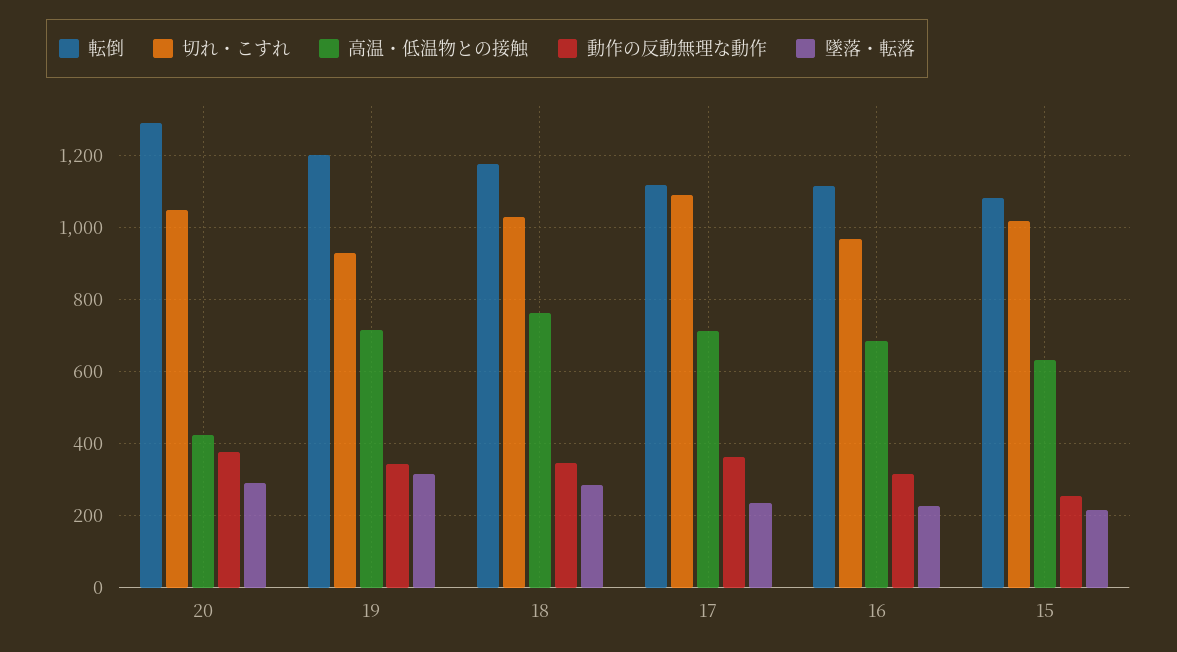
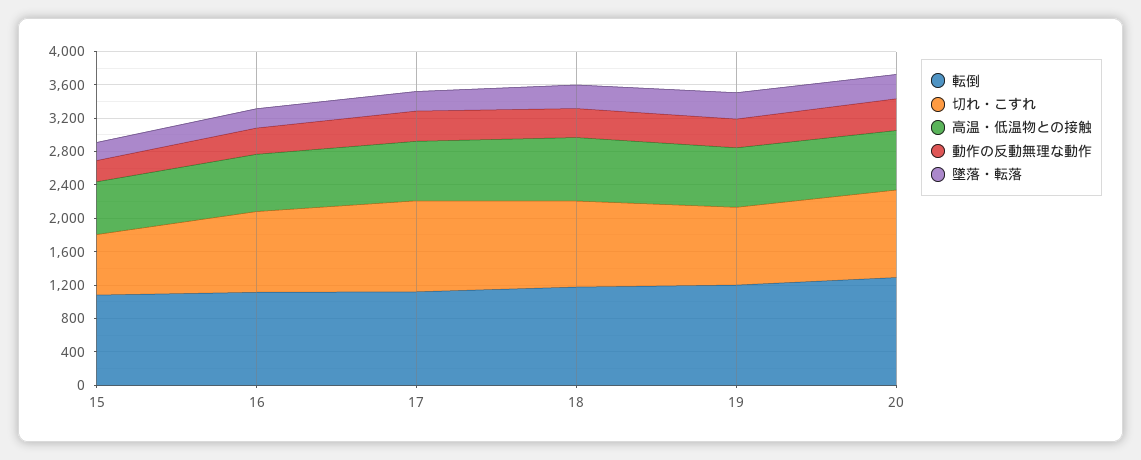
高温・低温物との接触, 20: 420 -> 700
切れ・こすれ, 15: 1020 -> 700

